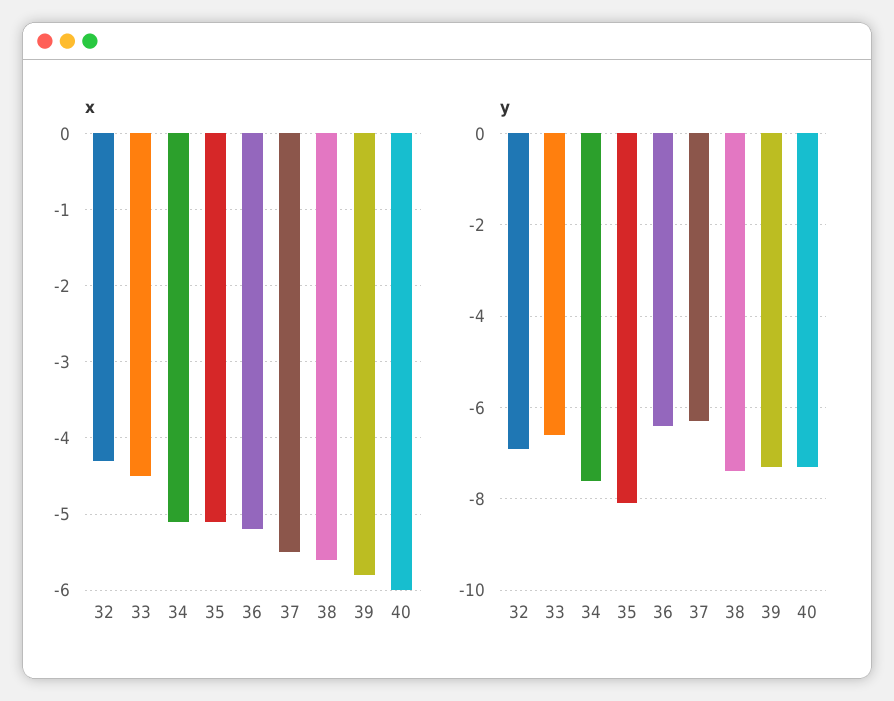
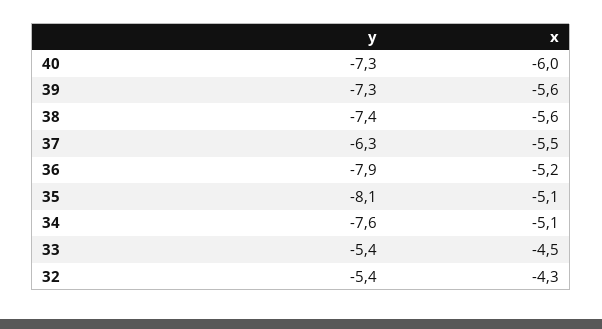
x, 39: -5.8 -> -5.6
y, 32: -7 -> -5.4
y, 33: -6.5 -> -5.4
y, 36: -6.5 -> -7.9

